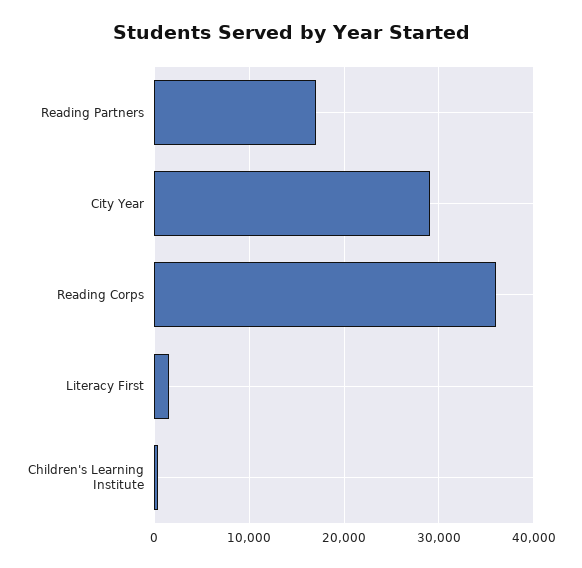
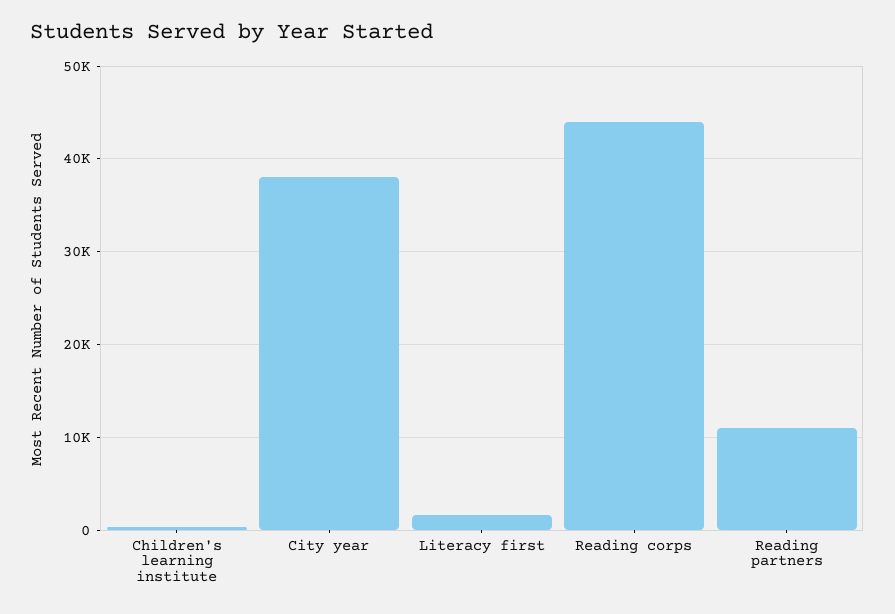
Reading Partners: 17000 -> 11000
City Year: 29000 -> 38000
Reading Corps: 36000 -> 44000

